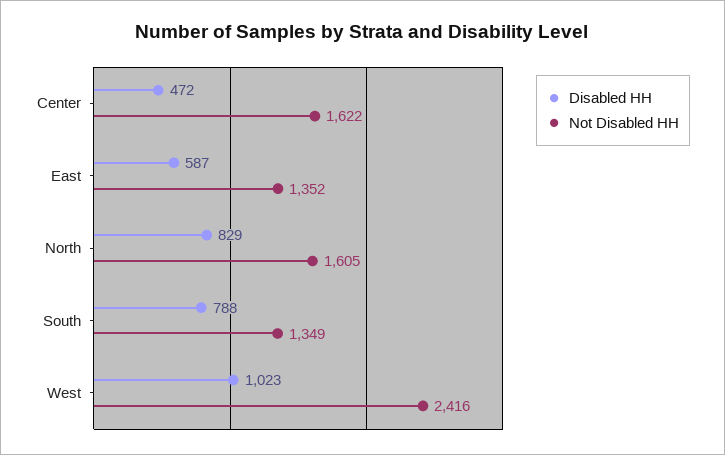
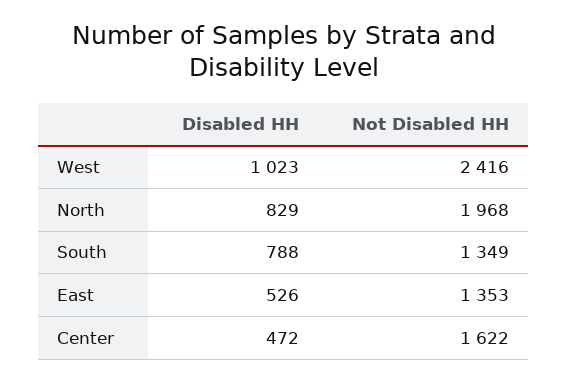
Disabled HH, East: 587 -> 526
Not Disabled HH, East: 1352 -> 1353
Not Disabled HH, North: 1605 -> 1968

